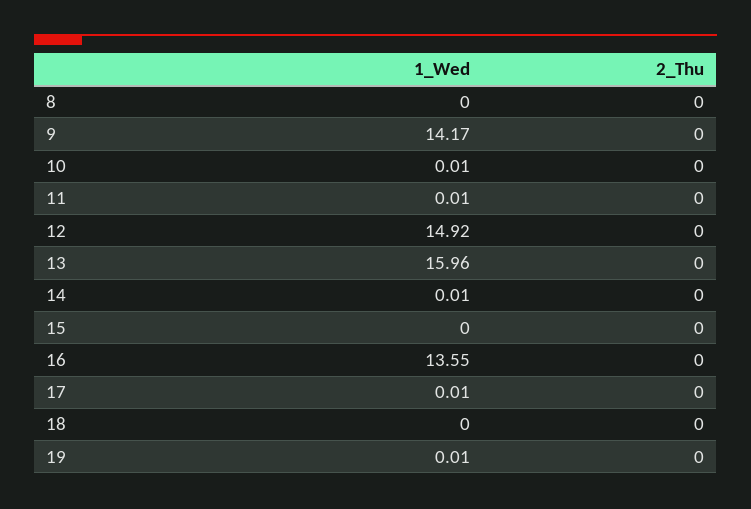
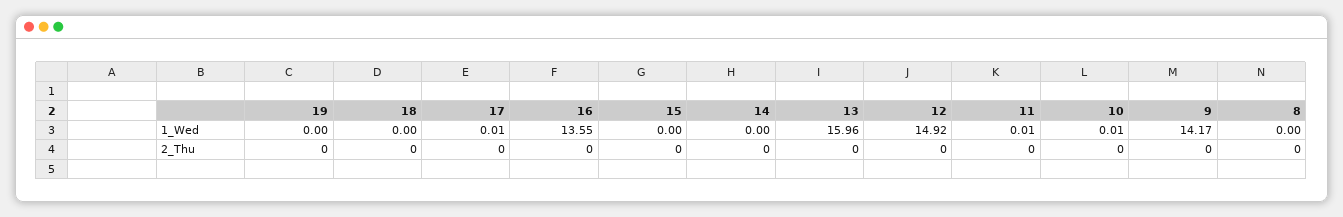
1_Wed, 14: 0.01 -> 0
1_Wed, 19: 0.01 -> 0

